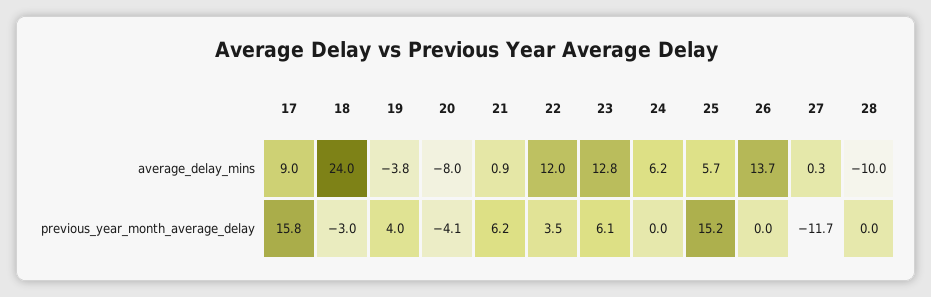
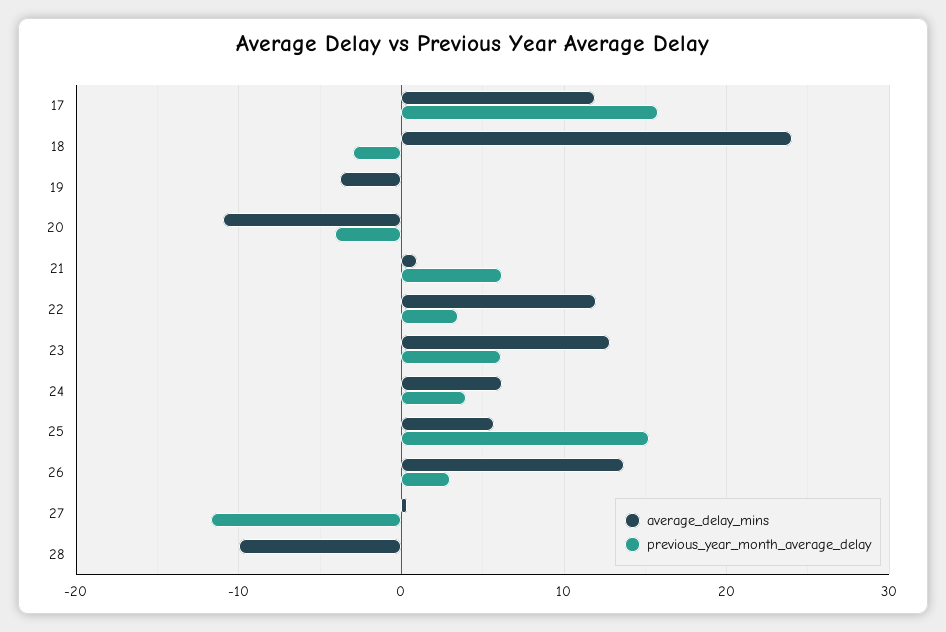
average_delay_mins, 17: 9 -> 12
average_delay_mins, 20: -8 -> -11
previous_year_month_average_delay, 19: 4 -> 0
previous_year_month_average_delay, 24: 0 -> 4
previous_year_month_average_delay, 26: 0 -> 3

